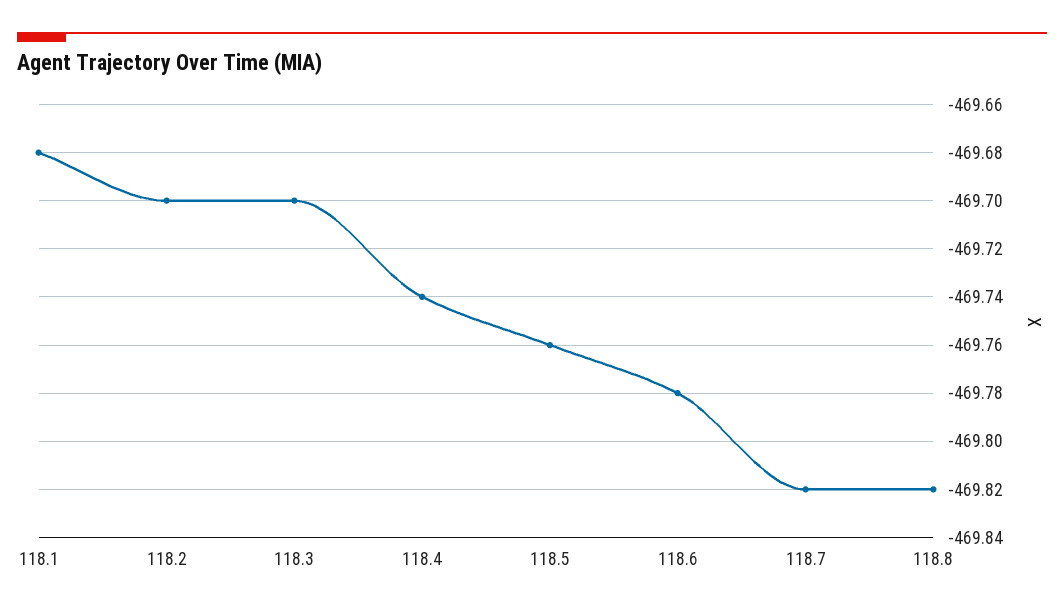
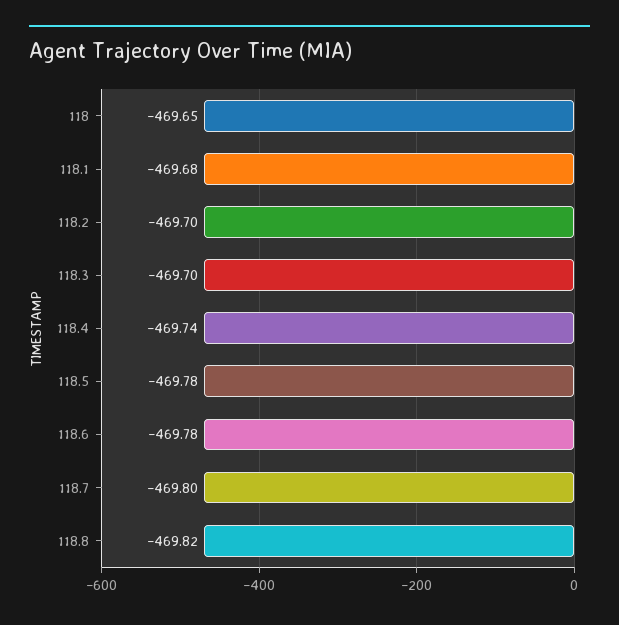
118.5: -469.76 -> -469.78
118.7: -469.82 -> -469.8
118: none -> -469.65

